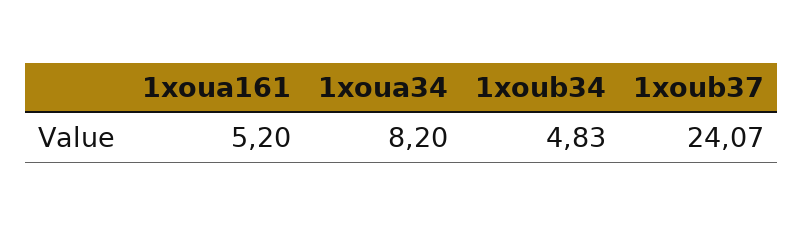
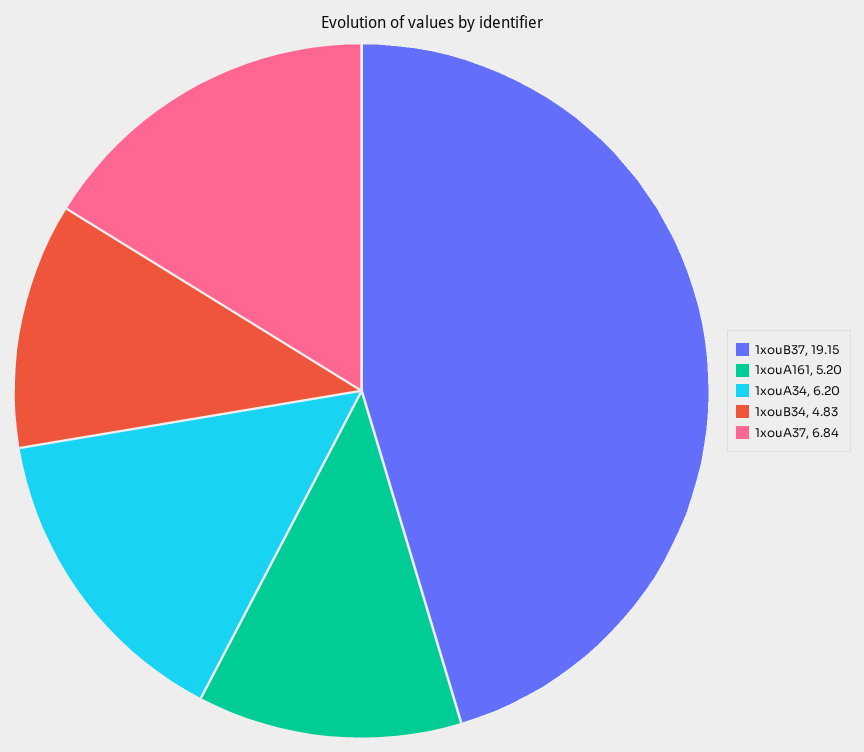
1xoua34: 8.2 -> 6.2
1xoub37: 24.07 -> 19.15
1xouA37: none -> 6.84

